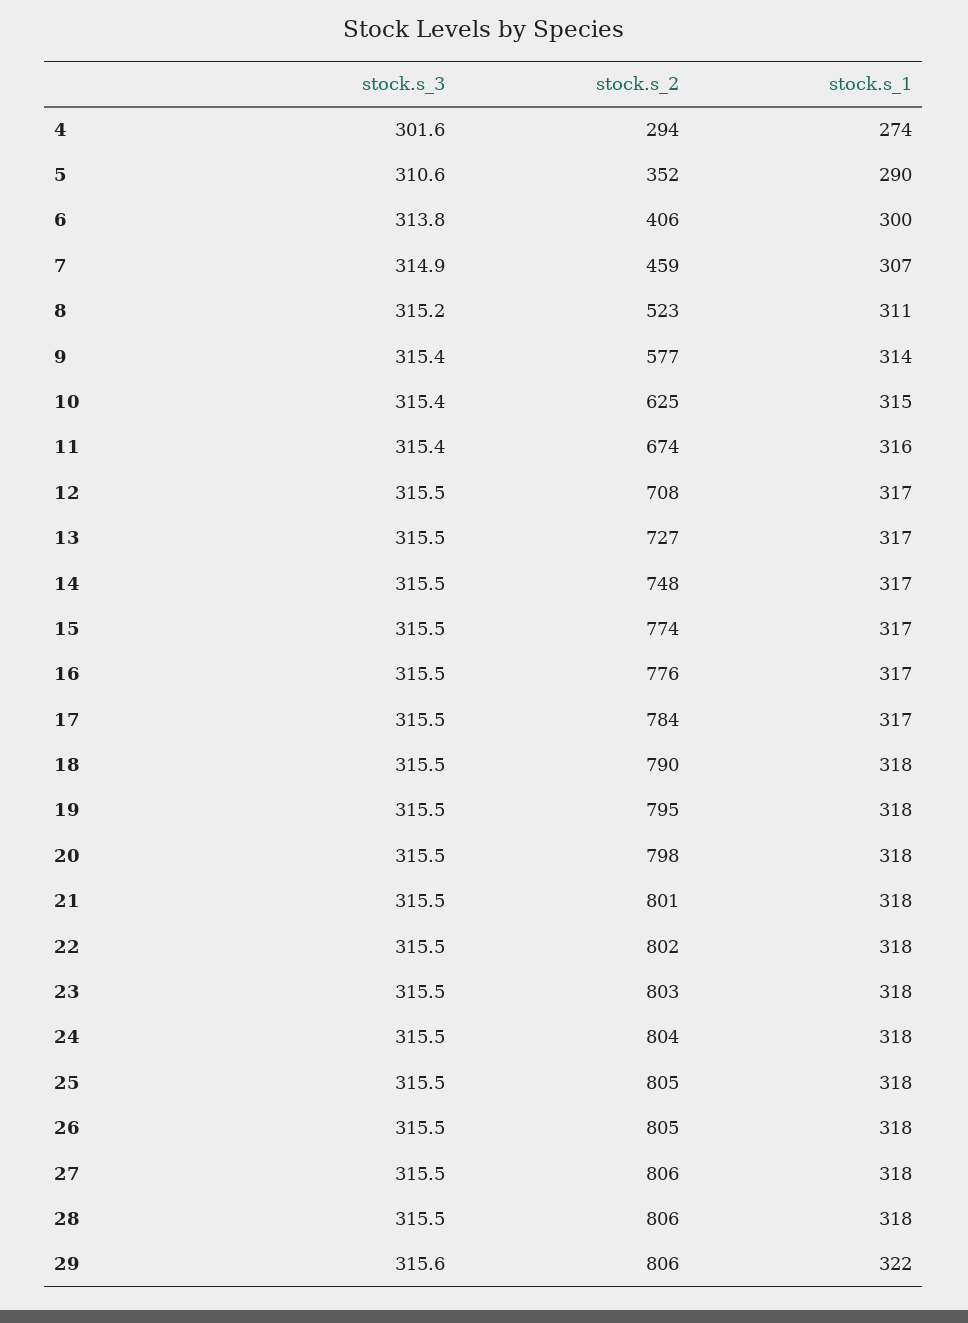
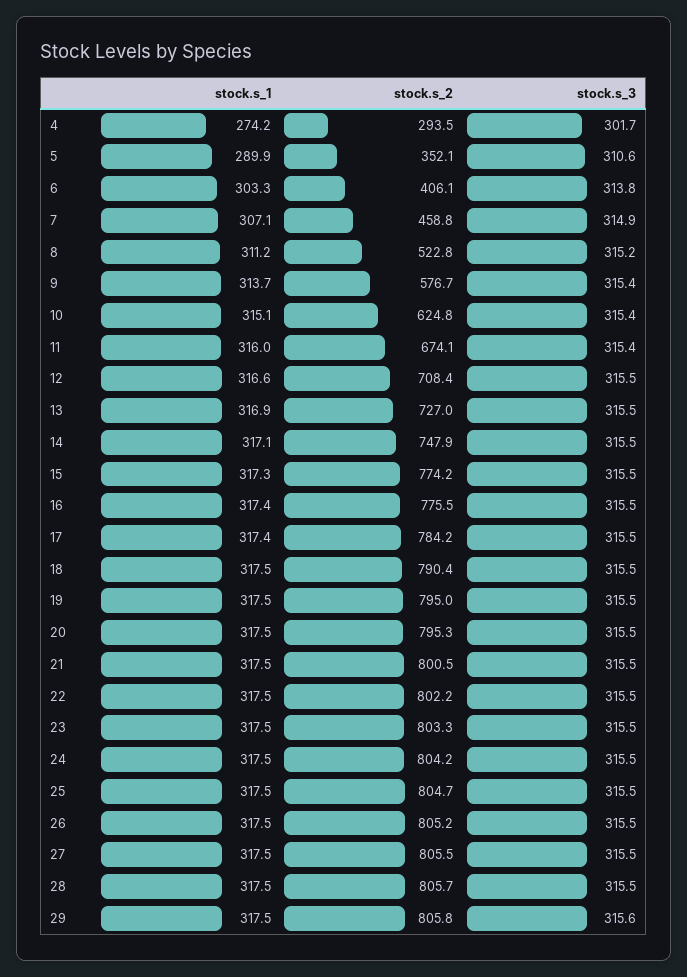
stock.s_3, 4: 301.6 -> 301.7
stock.s_1, 6: 300 -> 303.3
stock.s_2, 20: 798 -> 795.3
stock.s_1, 29: 322 -> 317.5

